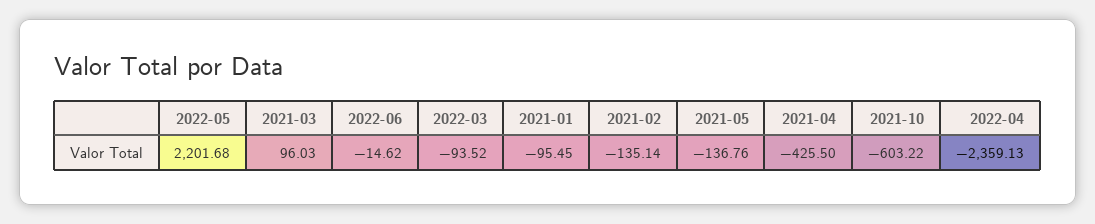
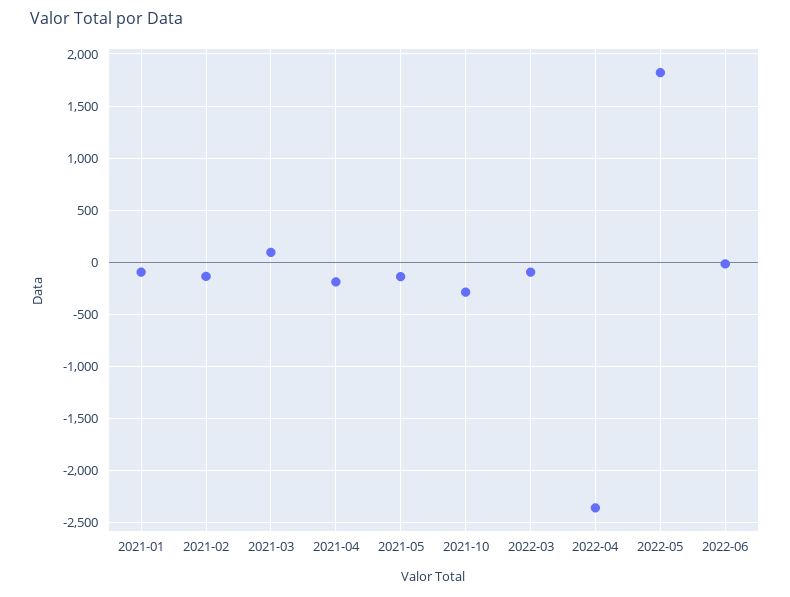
2022-05: 2201.68 -> 1800
2021-04: -425.5 -> -200
2021-10: -603.22 -> -300

